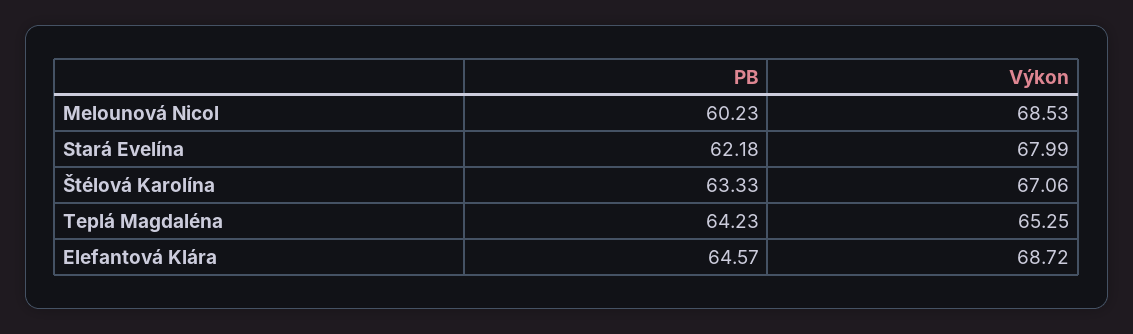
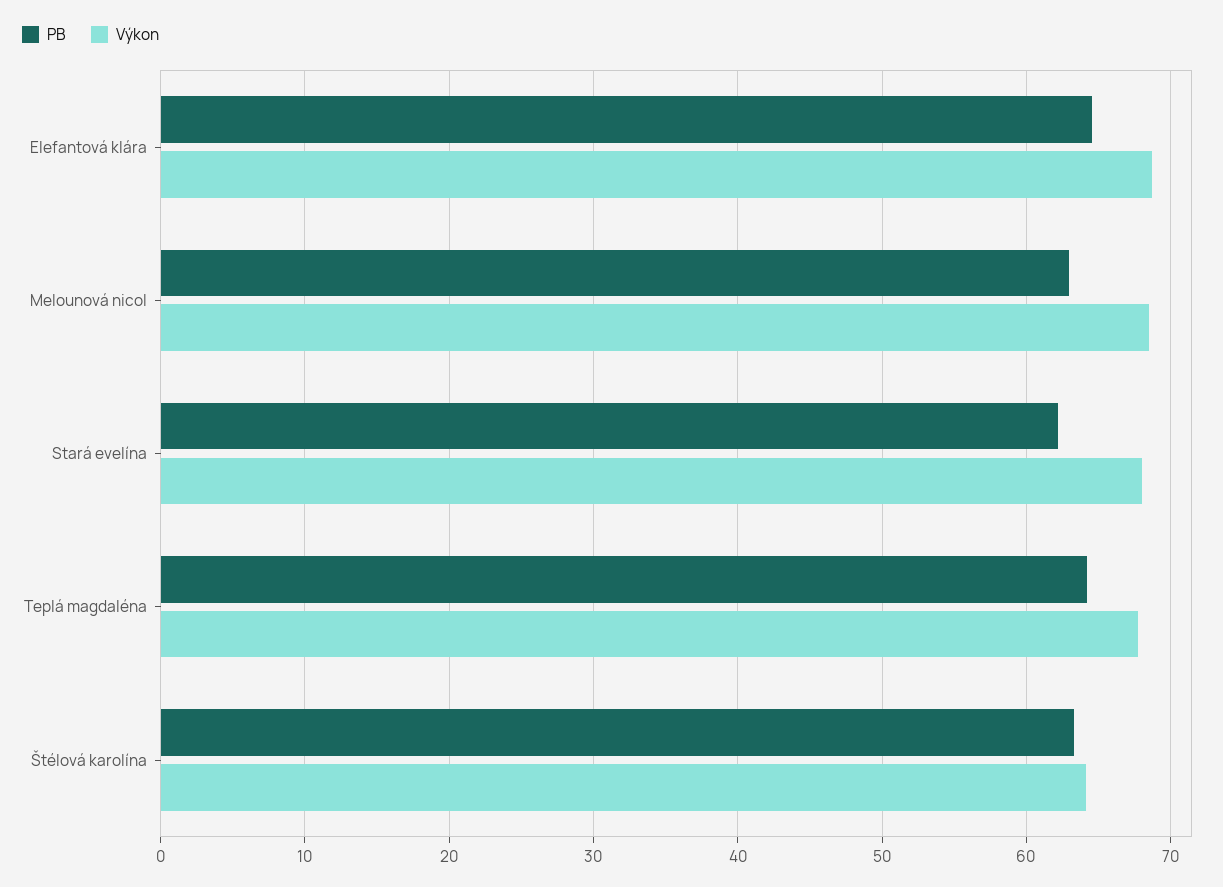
PB, Melounová Nicol: 60.23 -> 63
Výkon, Štélová Karolína: 67.06 -> 64
Výkon, Teplá Magdaléna: 65.25 -> 68

